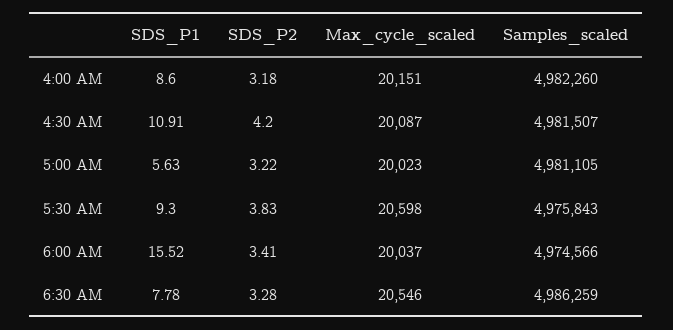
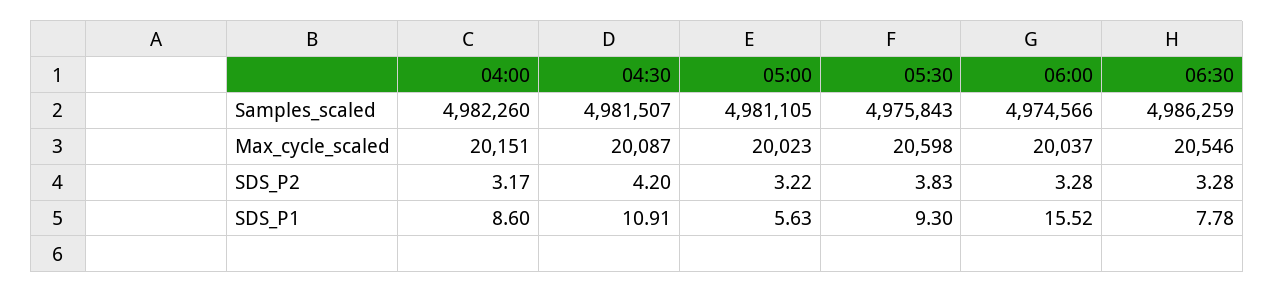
SDS_P2, 4:00 AM: 3.18 -> 3.17
SDS_P2, 6:00 AM: 3.41 -> 3.28

